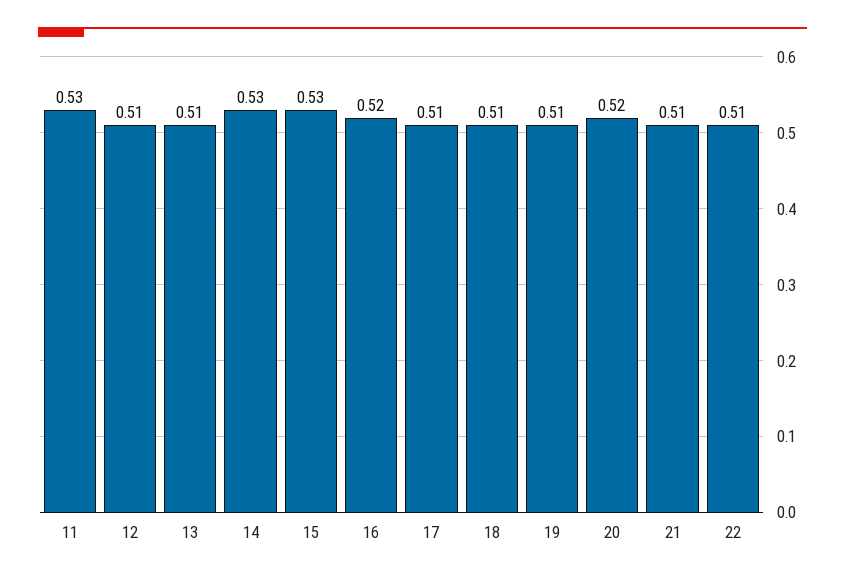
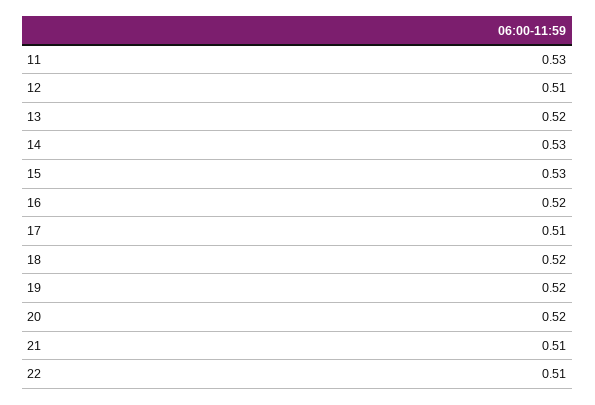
13: 0.51 -> 0.52
18: 0.51 -> 0.52
19: 0.51 -> 0.52

